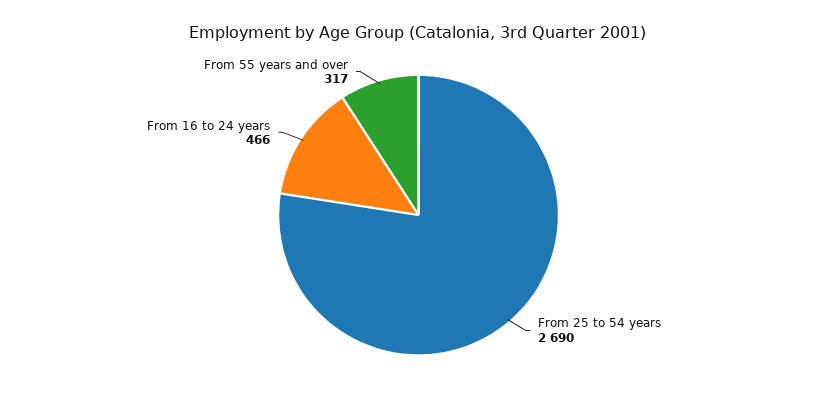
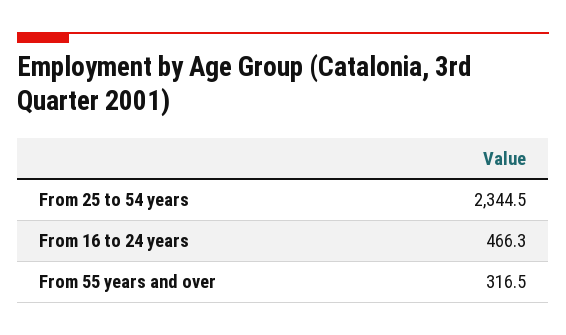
From 25 to 54 years: 2690 -> 2344.5

